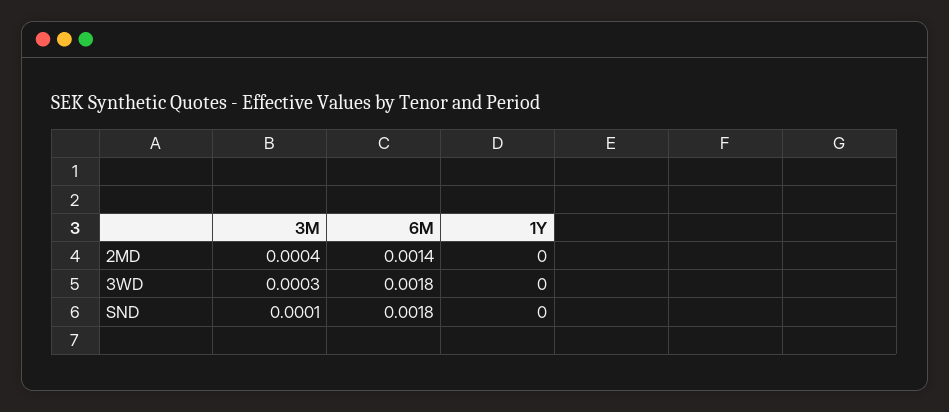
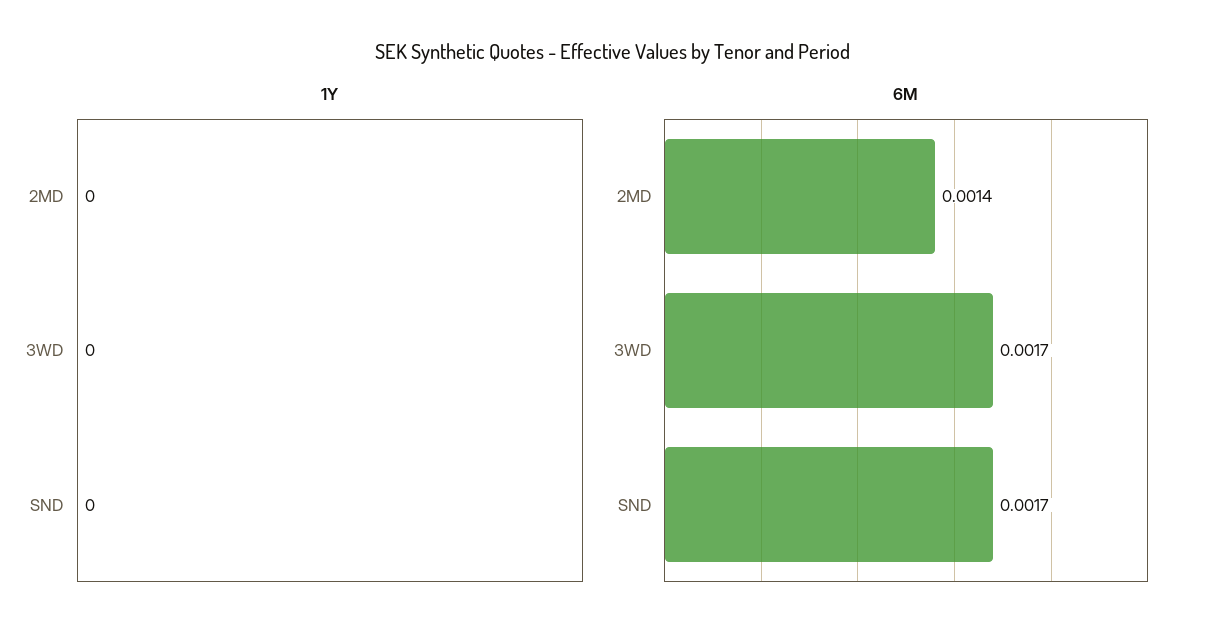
3M, 2MD: 0.0004 -> none
3M, 3WD: 0.0003 -> none
6M, 3WD: 0.0018 -> 0.0017
3M, SND: 0.0001 -> none
6M, SND: 0.0018 -> 0.0017

